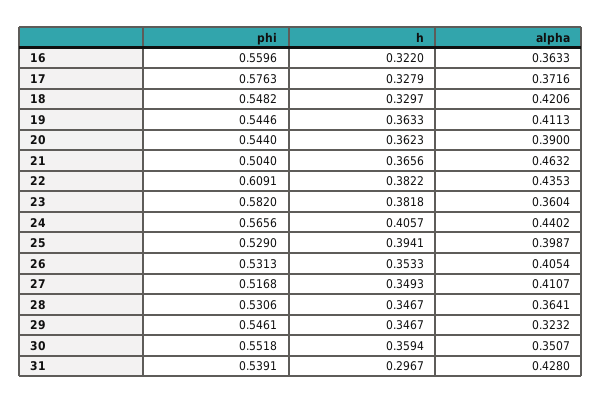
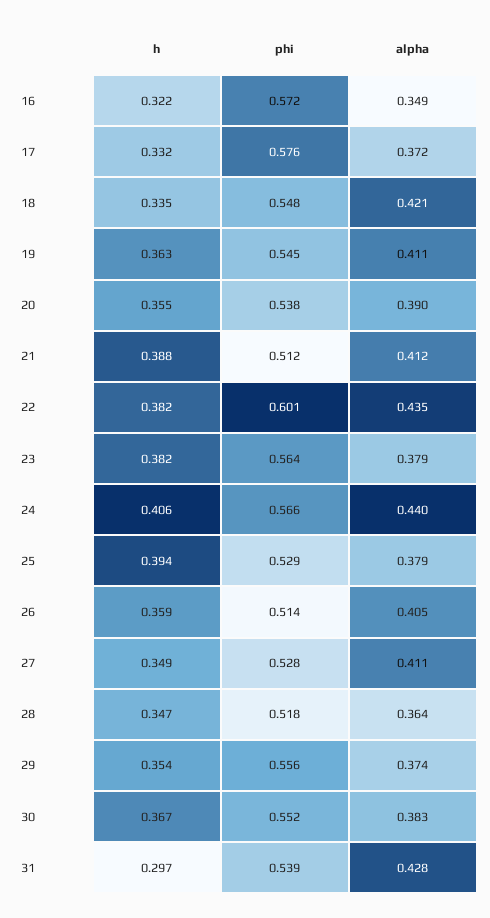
phi, 16: 0.5596 -> 0.572
alpha, 16: 0.3633 -> 0.349
h, 17: 0.3279 -> 0.332
h, 18: 0.3297 -> 0.335
phi, 20: 0.544 -> 0.538
h, 20: 0.3623 -> 0.355
phi, 21: 0.504 -> 0.512
h, 21: 0.3656 -> 0.388
alpha, 21: 0.4632 -> 0.412
phi, 22: 0.6091 -> 0.601
phi, 23: 0.582 -> 0.564
alpha, 23: 0.3604 -> 0.379
alpha, 25: 0.3987 -> 0.379
phi, 26: 0.5313 -> 0.514
h, 26: 0.3533 -> 0.359
phi, 27: 0.5168 -> 0.528
phi, 28: 0.5306 -> 0.518
phi, 29: 0.5461 -> 0.556
h, 29: 0.3467 -> 0.354
alpha, 29: 0.3232 -> 0.374
h, 30: 0.3594 -> 0.367
alpha, 30: 0.3507 -> 0.383

